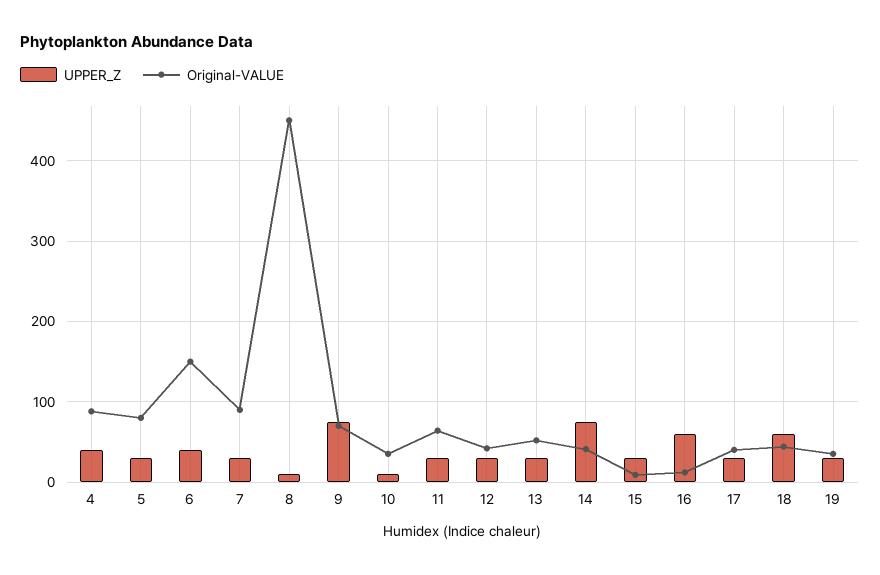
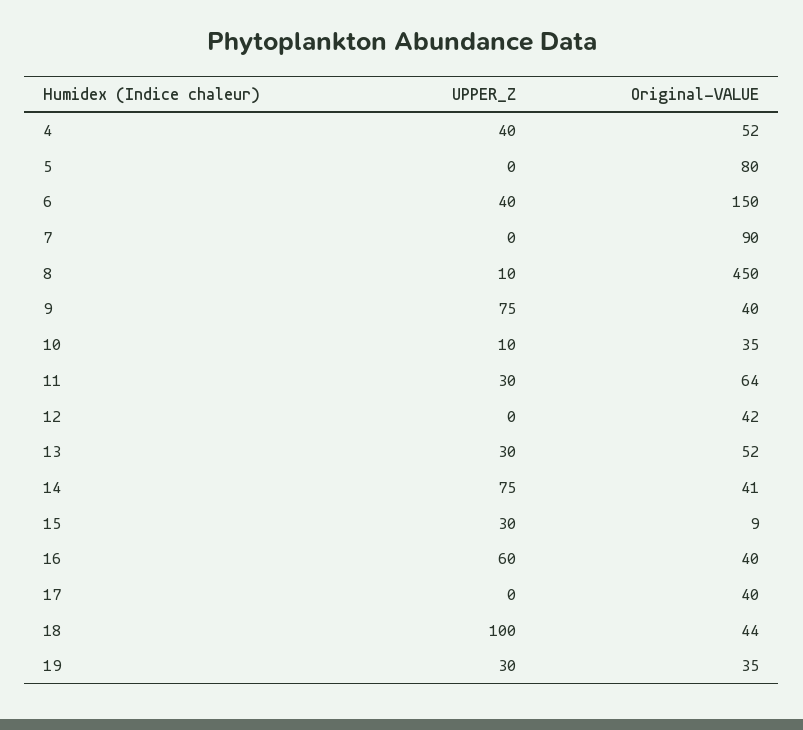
Original-VALUE, 4: 90 -> 52
UPPER_Z, 5: 30 -> 0
UPPER_Z, 7: 30 -> 0
Original-VALUE, 9: 70 -> 40
UPPER_Z, 12: 30 -> 0
Original-VALUE, 16: 10 -> 40
UPPER_Z, 17: 30 -> 0
UPPER_Z, 18: 60 -> 100

